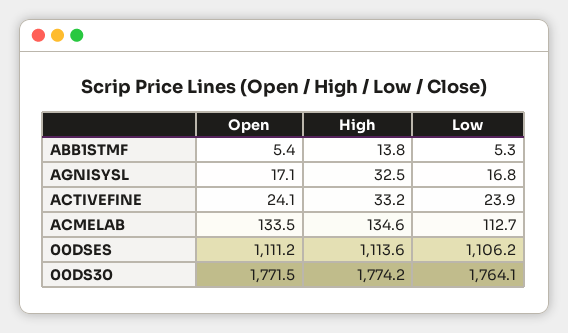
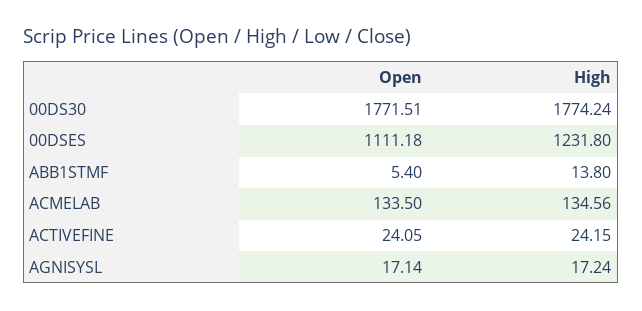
Low, ABB1STMF: 5.3 -> none
High, AGNISYSL: 32.5 -> 17.24
Low, AGNISYSL: 16.8 -> none
High, ACTIVEFINE: 33.2 -> 24.15
Low, ACTIVEFINE: 23.9 -> none
Low, ACMELAB: 112.7 -> none
High, 00DSES: 1113.6 -> 1231.8
Low, 00DSES: 1106.2 -> none
Low, 00DS30: 1764.1 -> none

